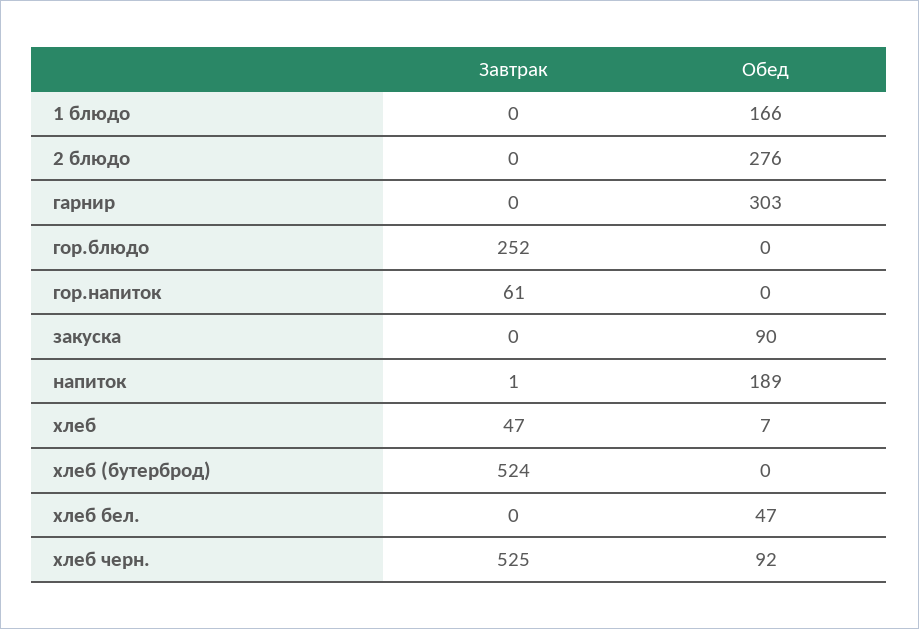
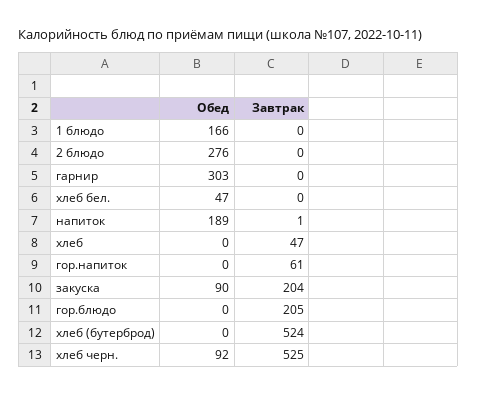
Завтрак, гор.блюдо: 252 -> 205
Завтрак, закуска: 0 -> 204
Обед, хлеб: 7 -> 0

